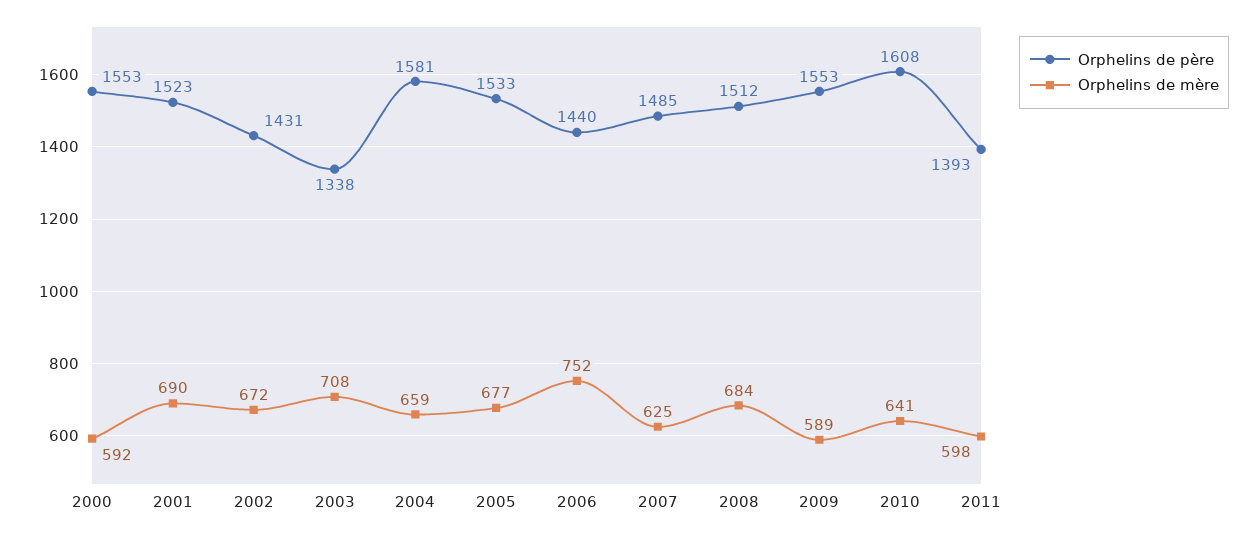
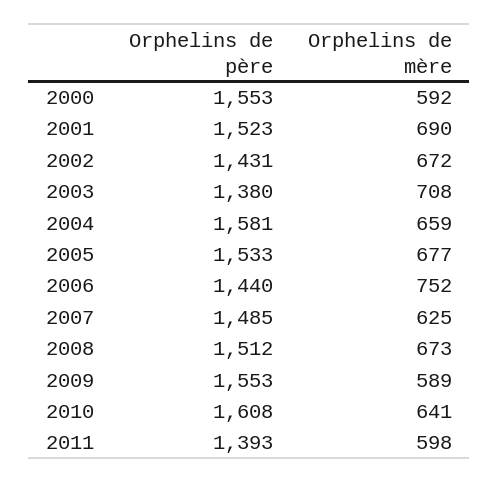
Orphelins de père, 2003: 1338 -> 1380
Orphelins de mère, 2008: 684 -> 673

